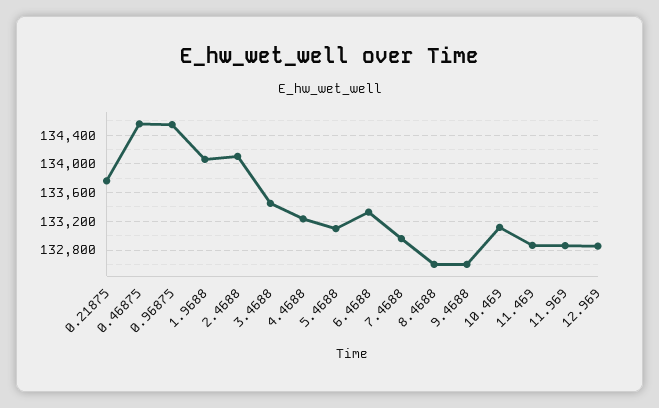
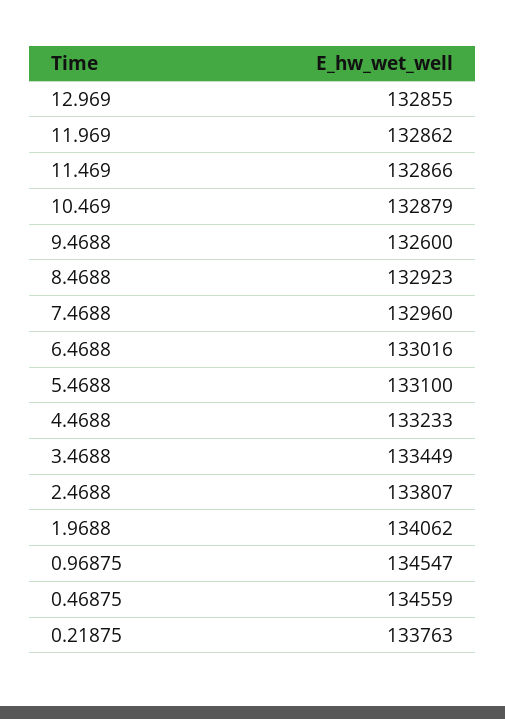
2.4688: 134100 -> 133807
6.4688: 133300 -> 133016
8.4688: 132600 -> 132923
10.469: 133100 -> 132879

